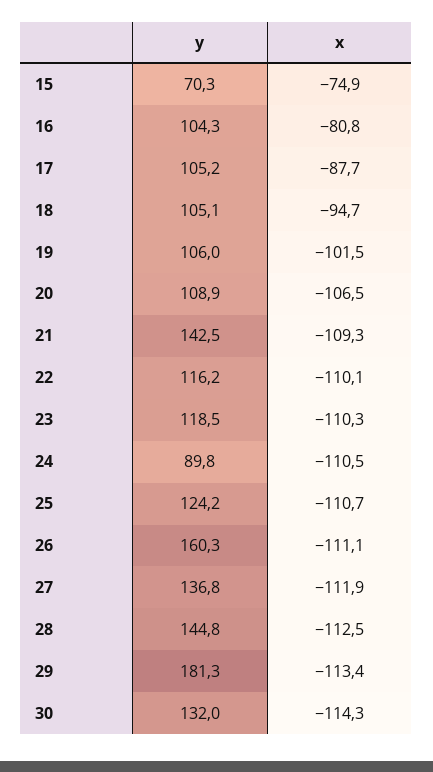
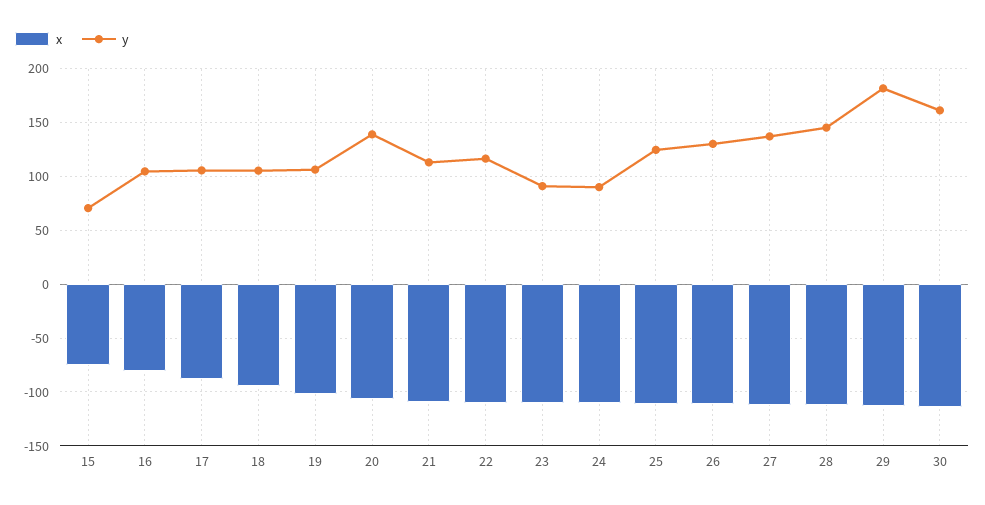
y, 20: 108.9 -> 140
y, 21: 142.5 -> 110
y, 23: 118.5 -> 90
y, 26: 160.3 -> 130
y, 30: 132 -> 160

